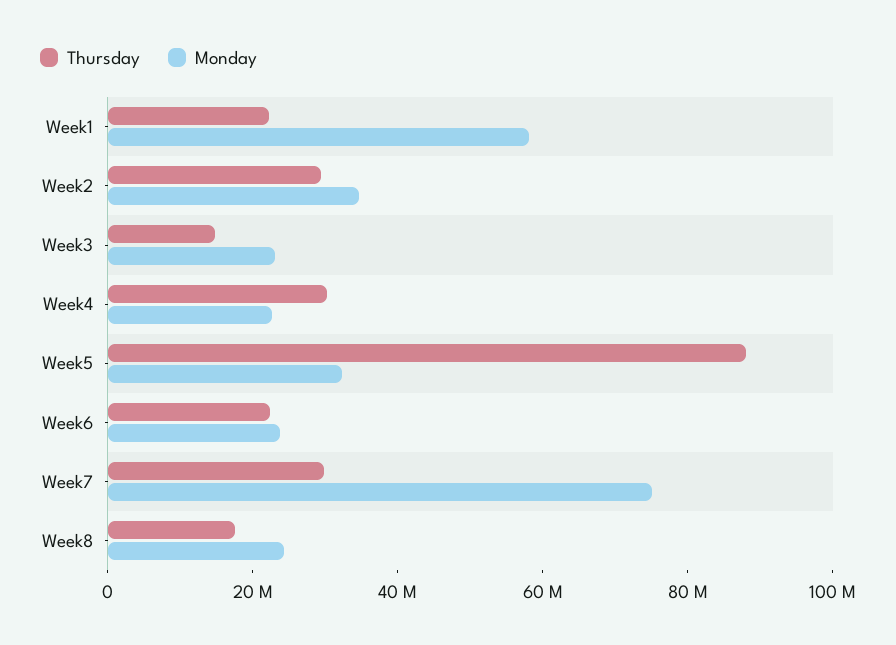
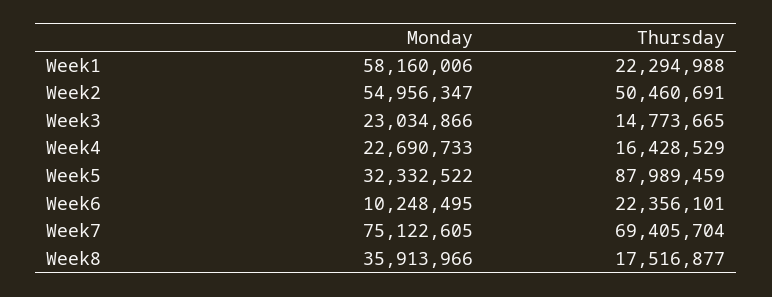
Thursday, Week2: 30000000 -> 50460691
Monday, Week2: 35000000 -> 54956347
Thursday, Week4: 30000000 -> 16428529
Monday, Week6: 25000000 -> 10248495
Thursday, Week7: 30000000 -> 69405704
Monday, Week8: 25000000 -> 35913966

